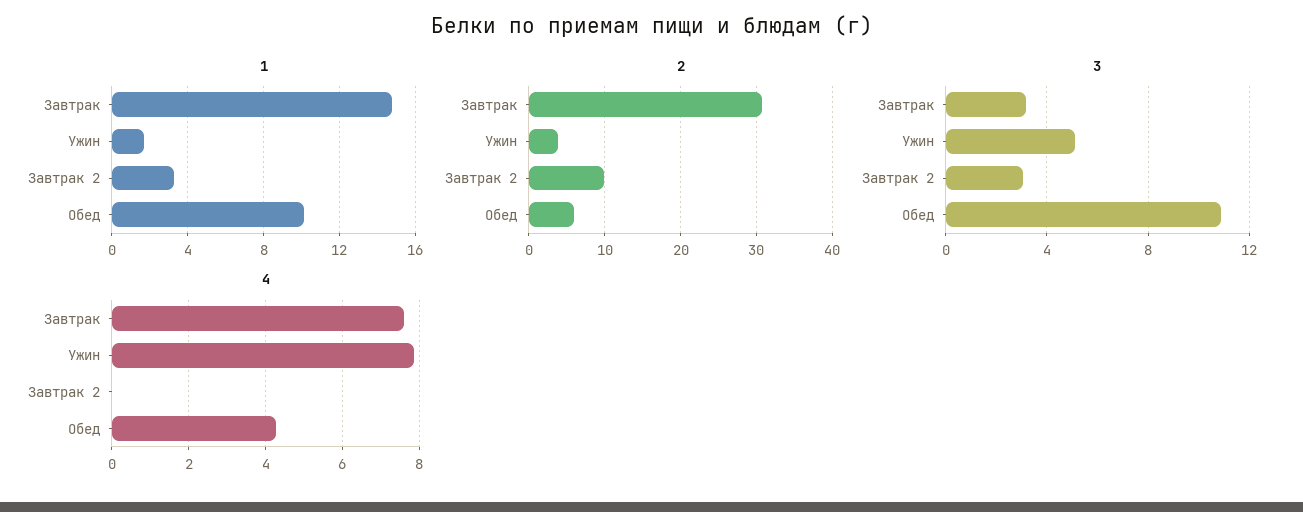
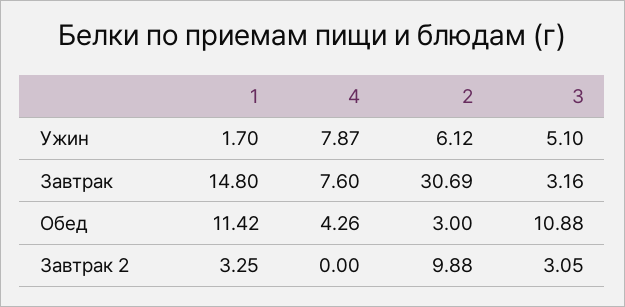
1, Обед: 10 -> 11.42
2, Ужин: 4 -> 6.12
2, Обед: 6 -> 3

